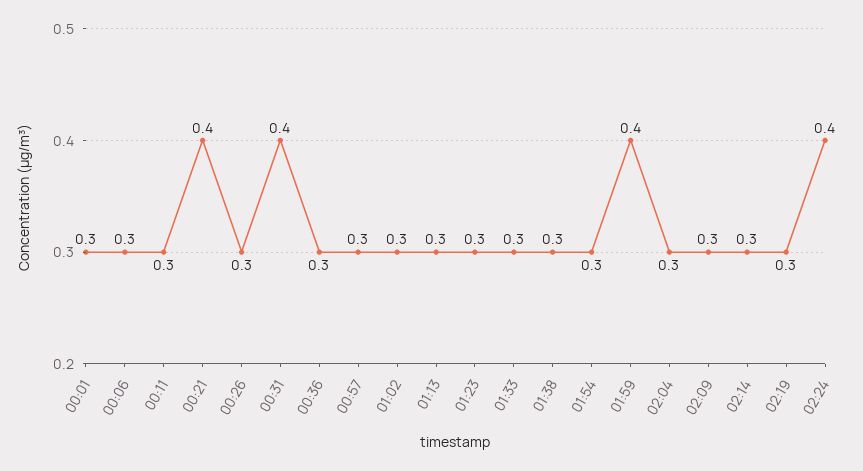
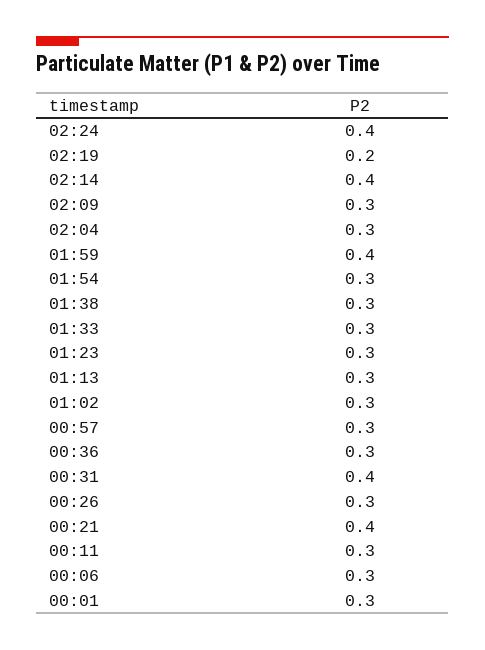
02:14: 0.3 -> 0.4
02:19: 0.3 -> 0.2

